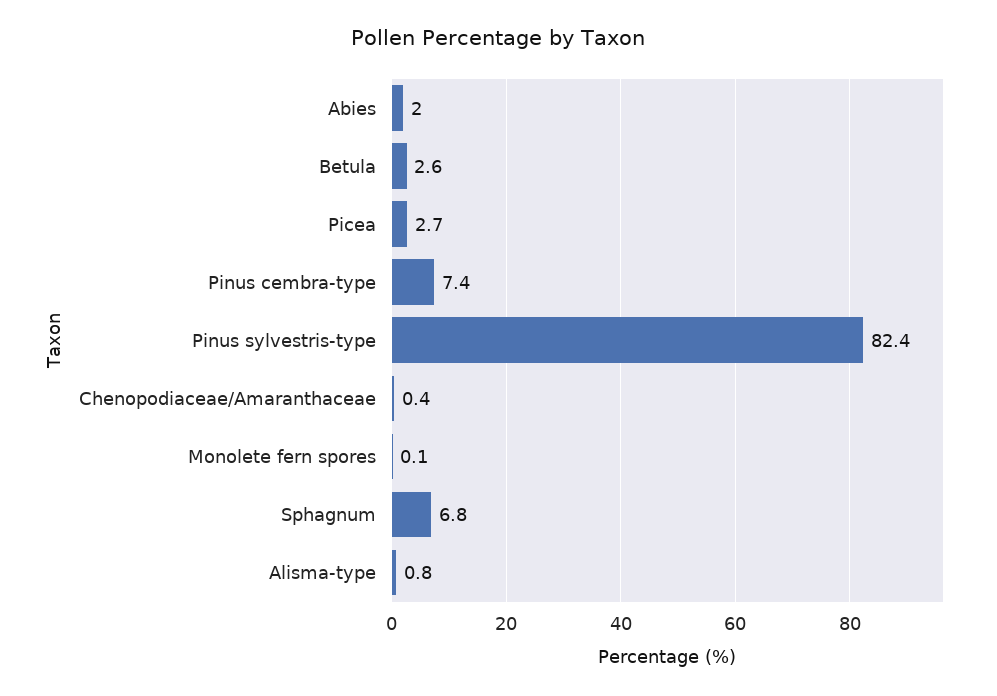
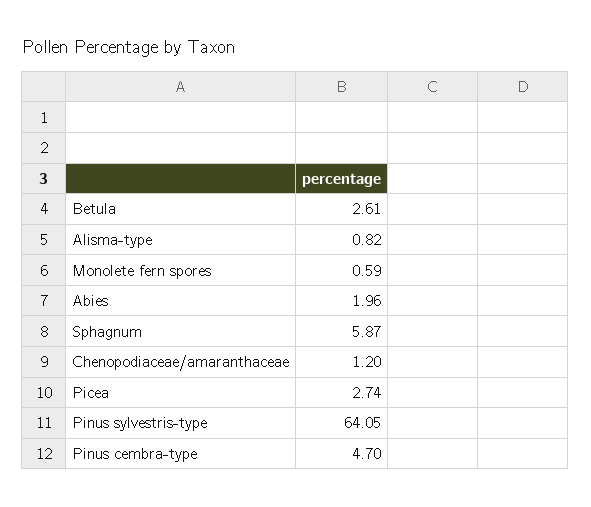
Pinus cembra-type: 7.4 -> 4.7
Pinus sylvestris-type: 82.4 -> 64.05
Chenopodiaceae/Amaranthaceae: 0.4 -> 1.2
Monolete fern spores: 0.1 -> 0.59
Sphagnum: 6.8 -> 5.87

